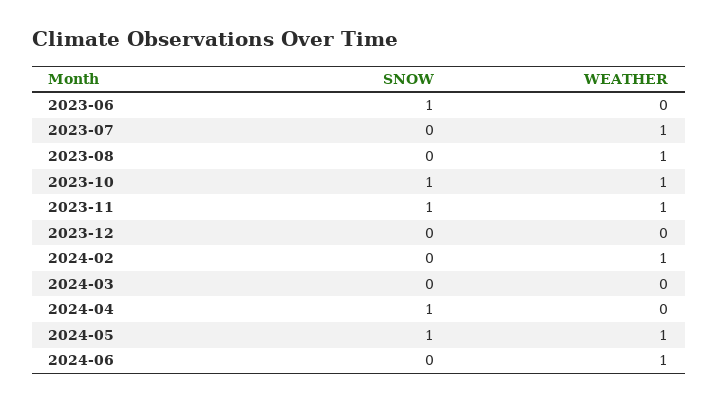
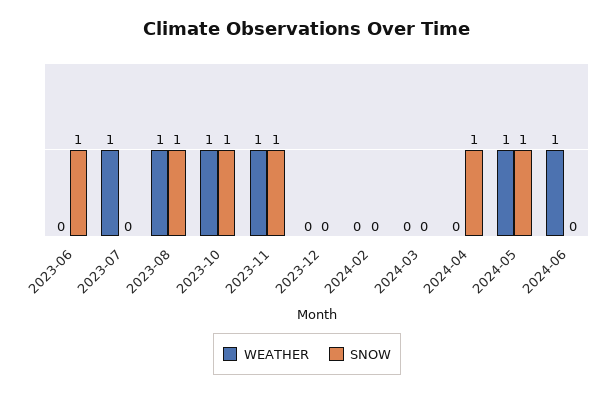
SNOW, 2023-08: 0 -> 1
WEATHER, 2024-02: 1 -> 0

